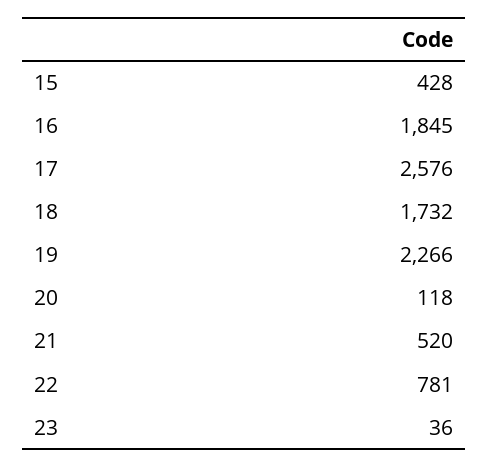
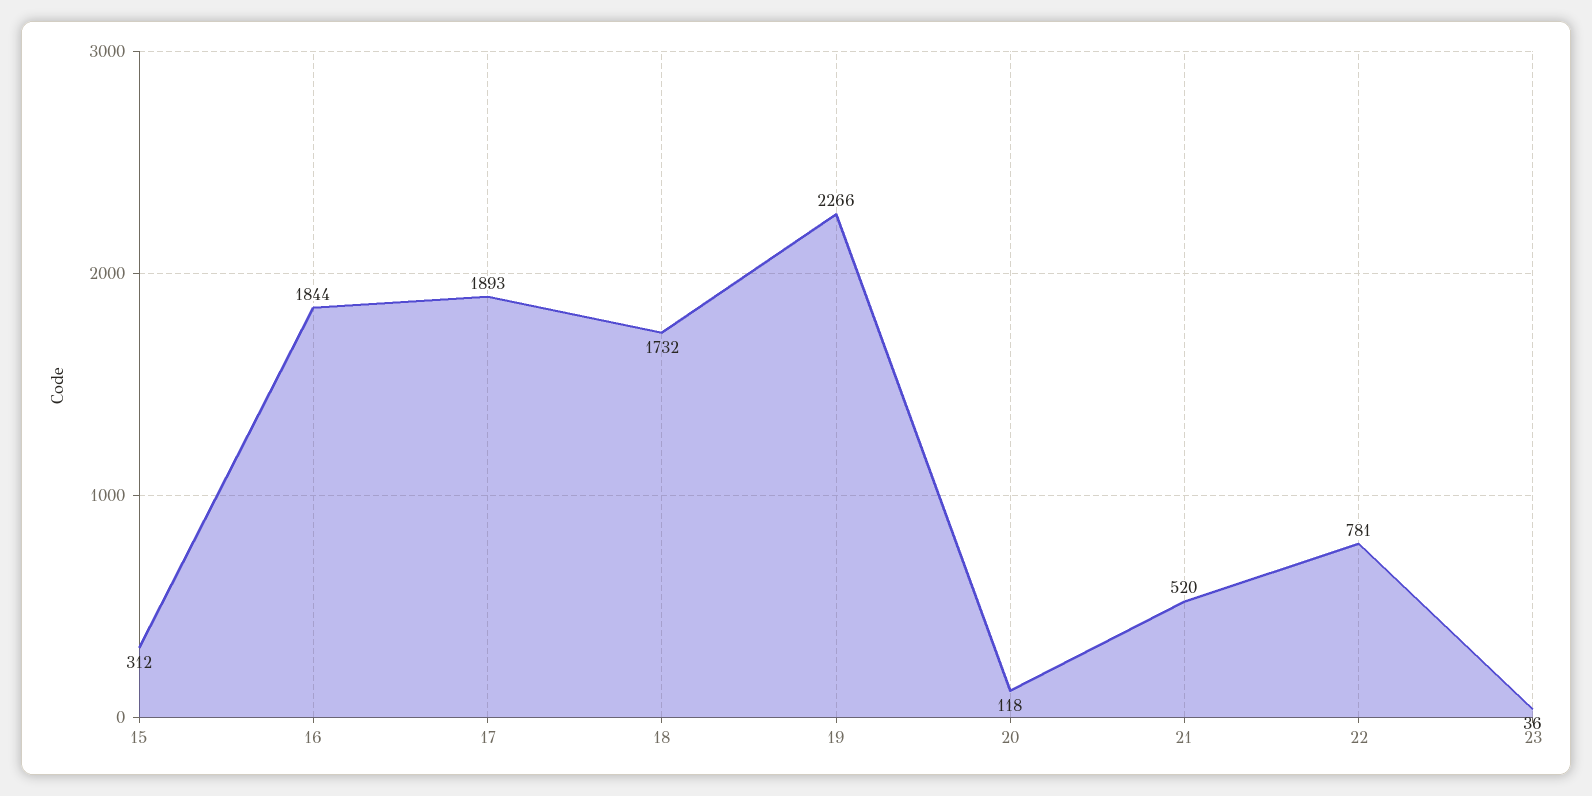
15: 428 -> 312
16: 1845 -> 1844
17: 2576 -> 1893

